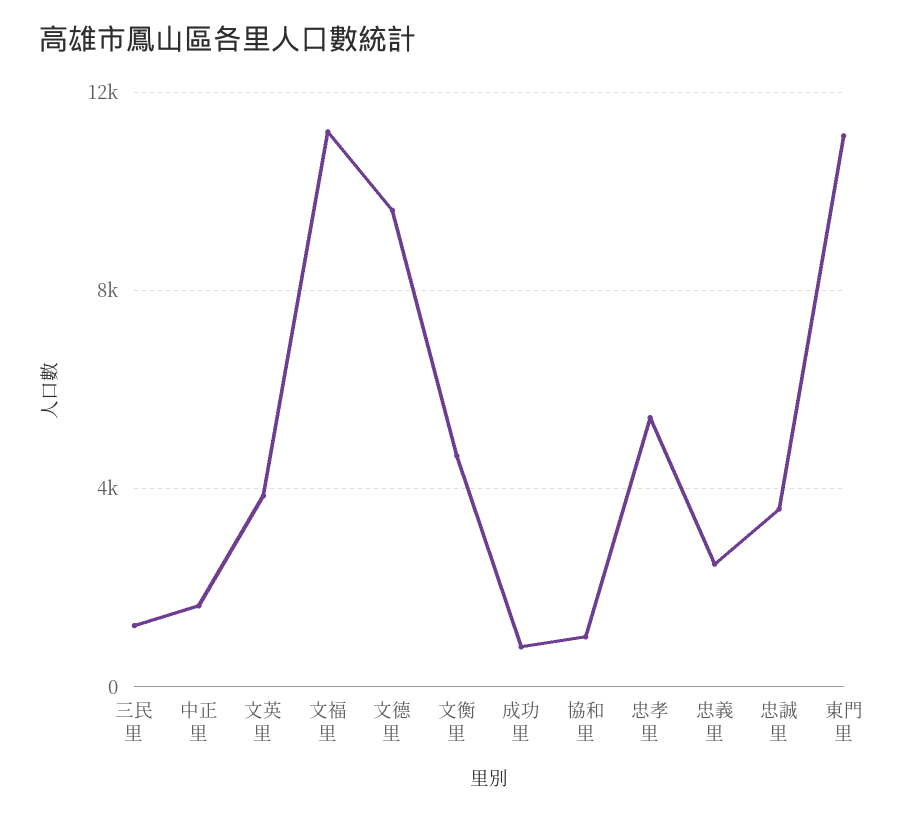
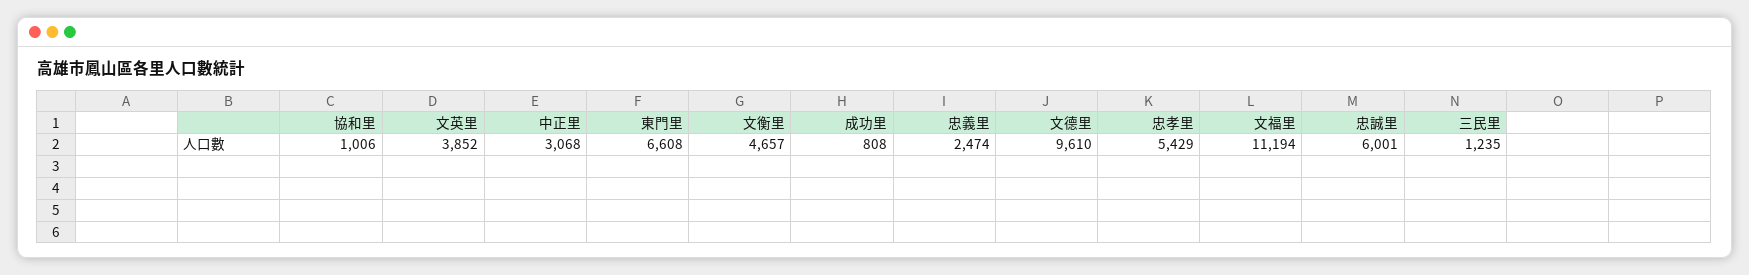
中正里: 1500 -> 3068
忠誠里: 3500 -> 6001
東門里: 11000 -> 6608

